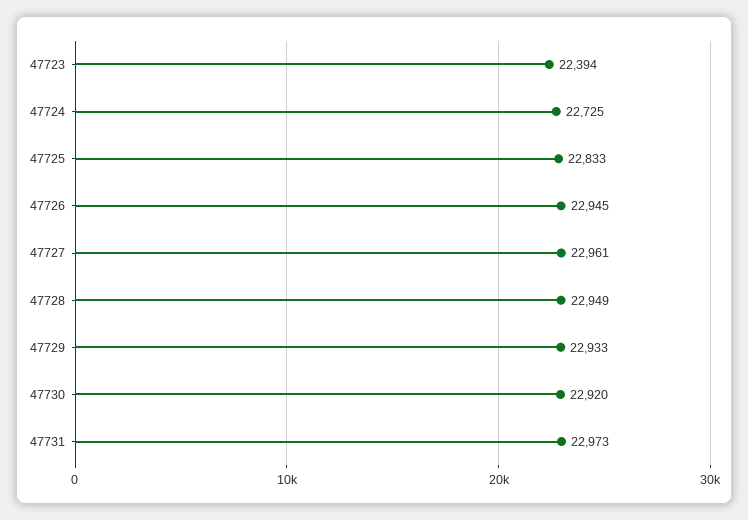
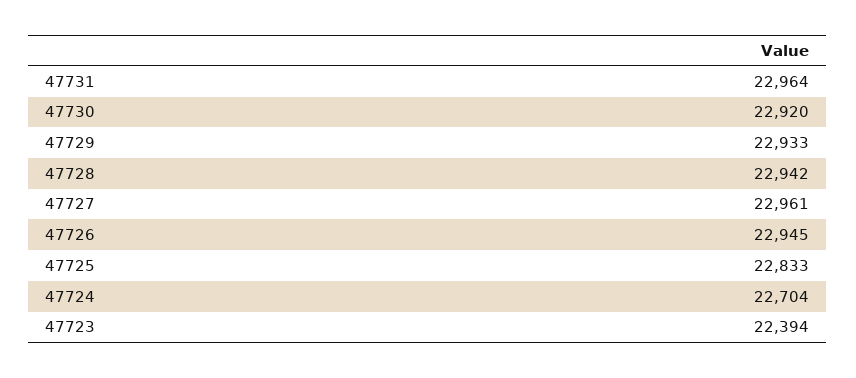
47724: 22725 -> 22704
47728: 22949 -> 22942
47731: 22973 -> 22964

